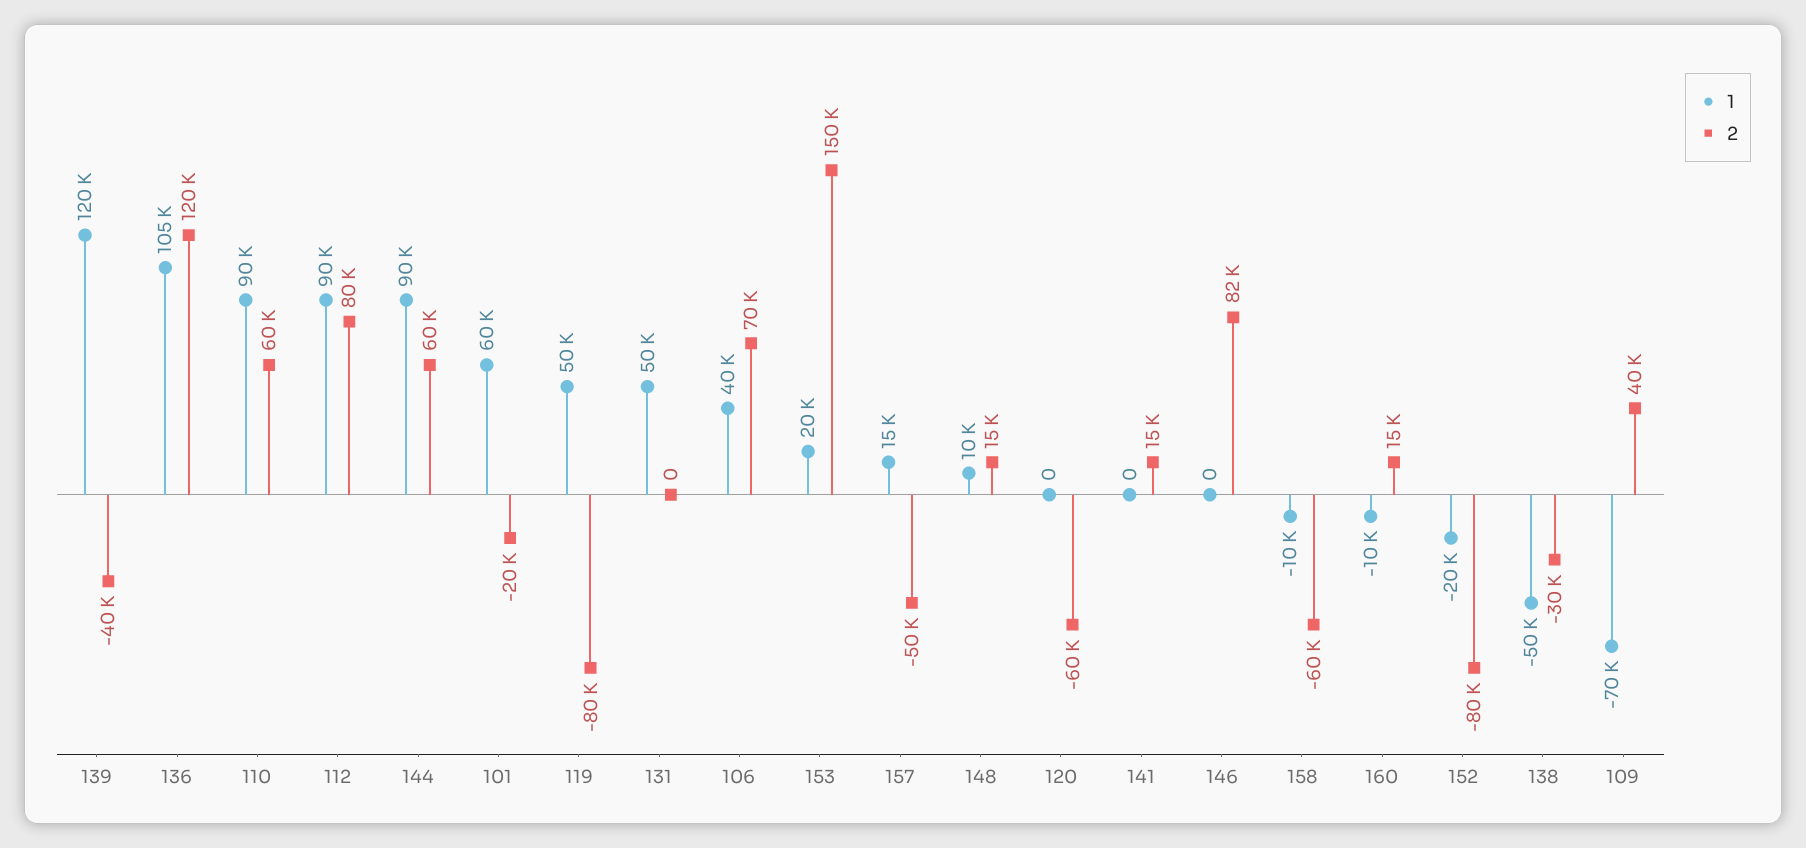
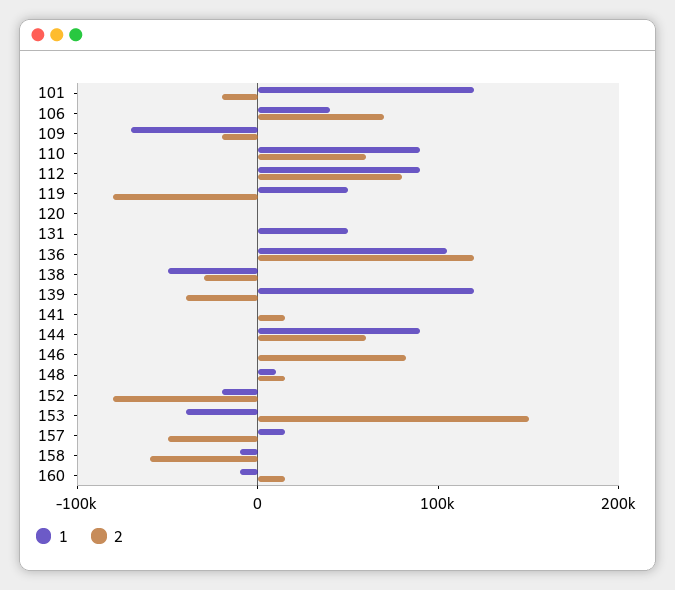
1, 101: 60000 -> 120000
1, 153: 20000 -> -40000
2, 120: -60000 -> 0
2, 109: 40000 -> -20000

